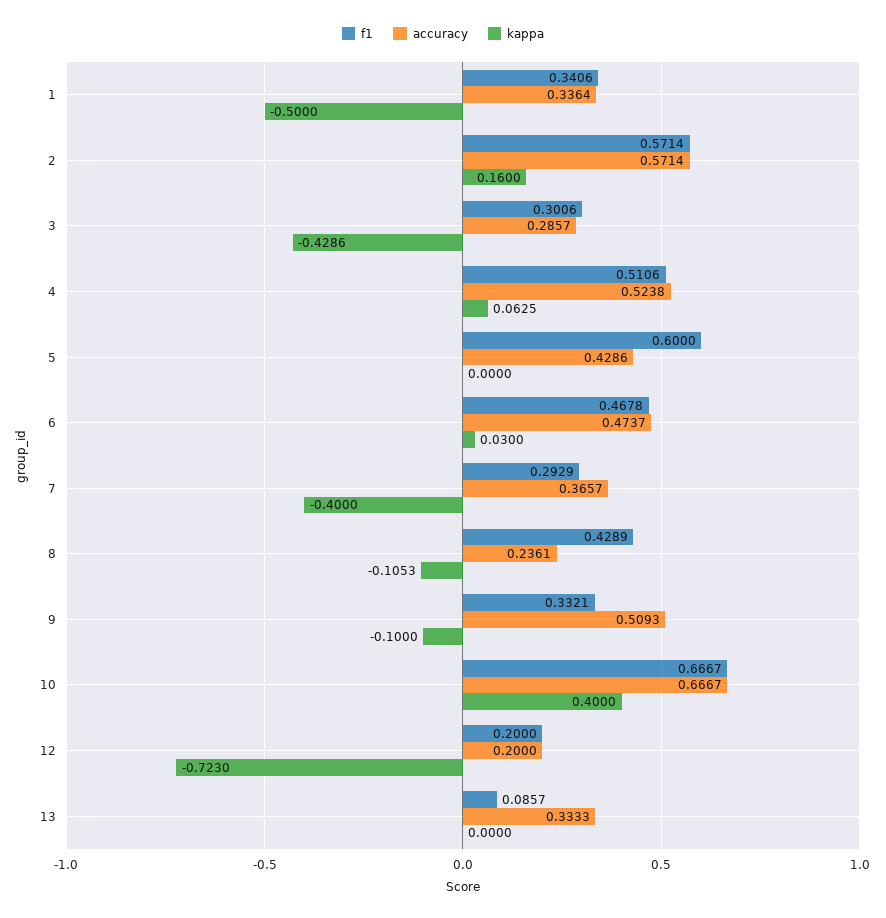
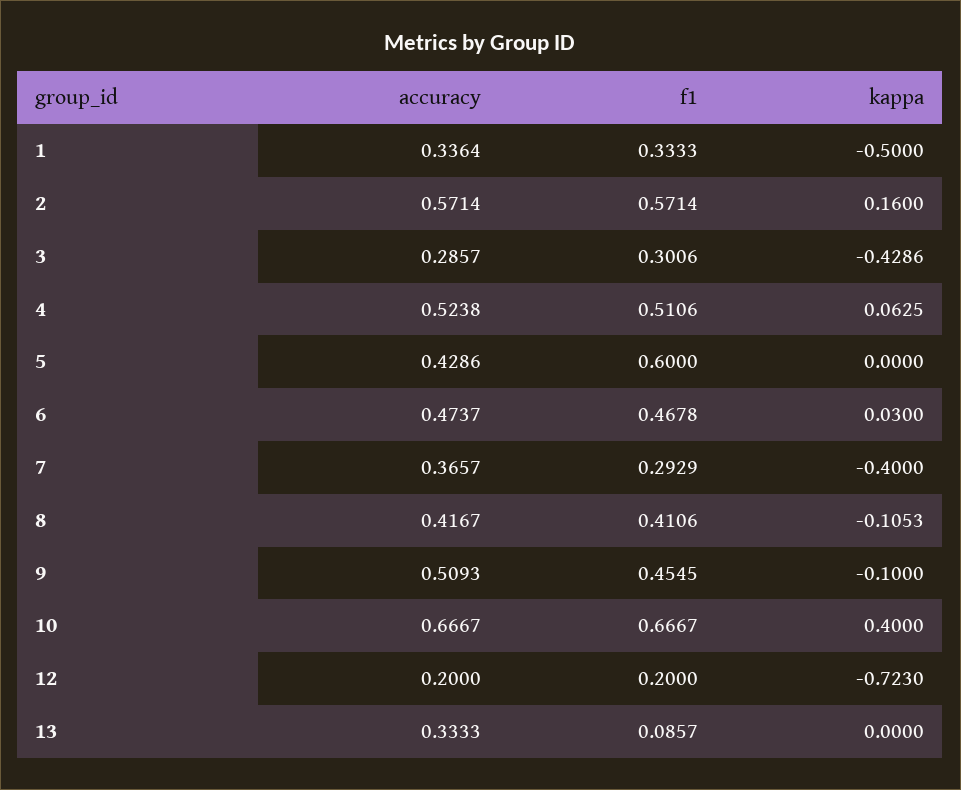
f1, 1: 0.3406 -> 0.3333
f1, 8: 0.4289 -> 0.4106
accuracy, 8: 0.2361 -> 0.4167
f1, 9: 0.3321 -> 0.4545

